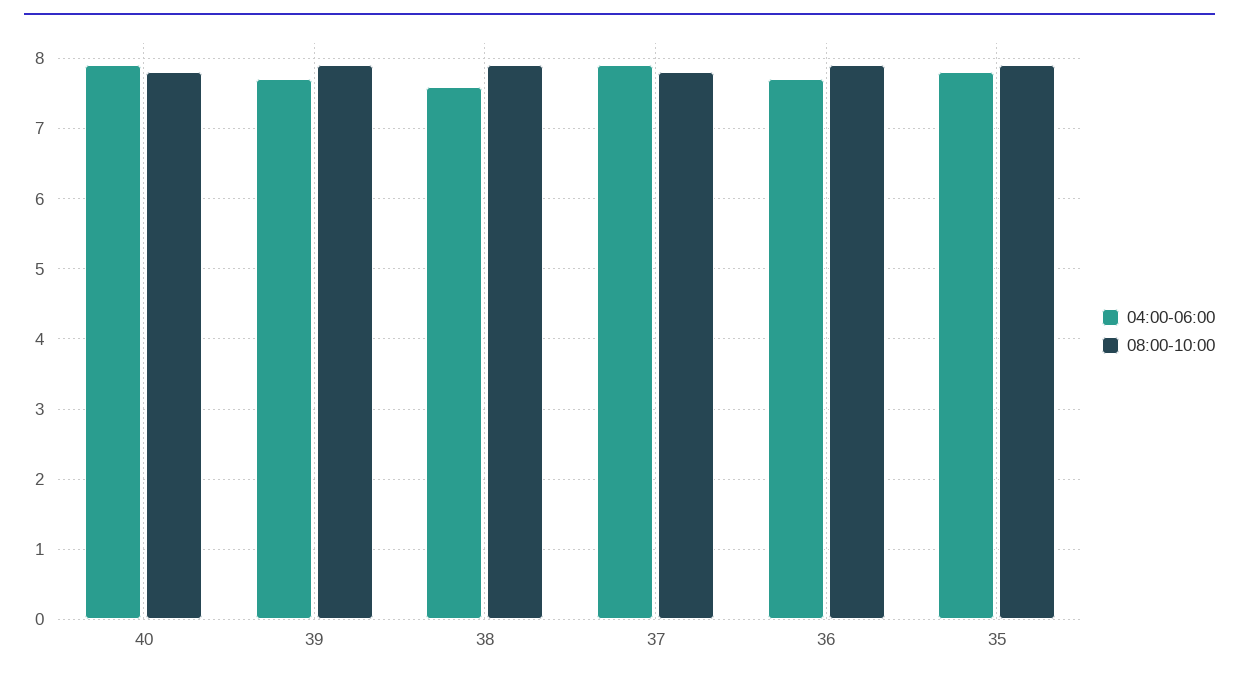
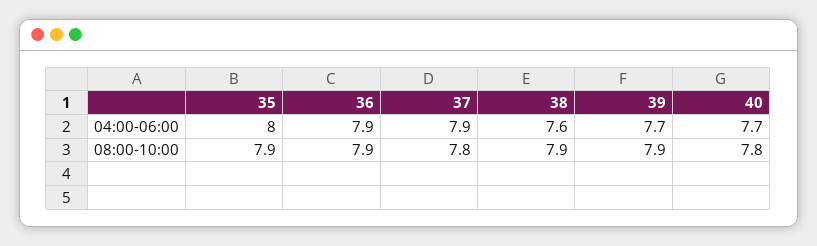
04:00-06:00, 40: 7.9 -> 7.7
04:00-06:00, 36: 7.7 -> 7.9
04:00-06:00, 35: 7.8 -> 8

